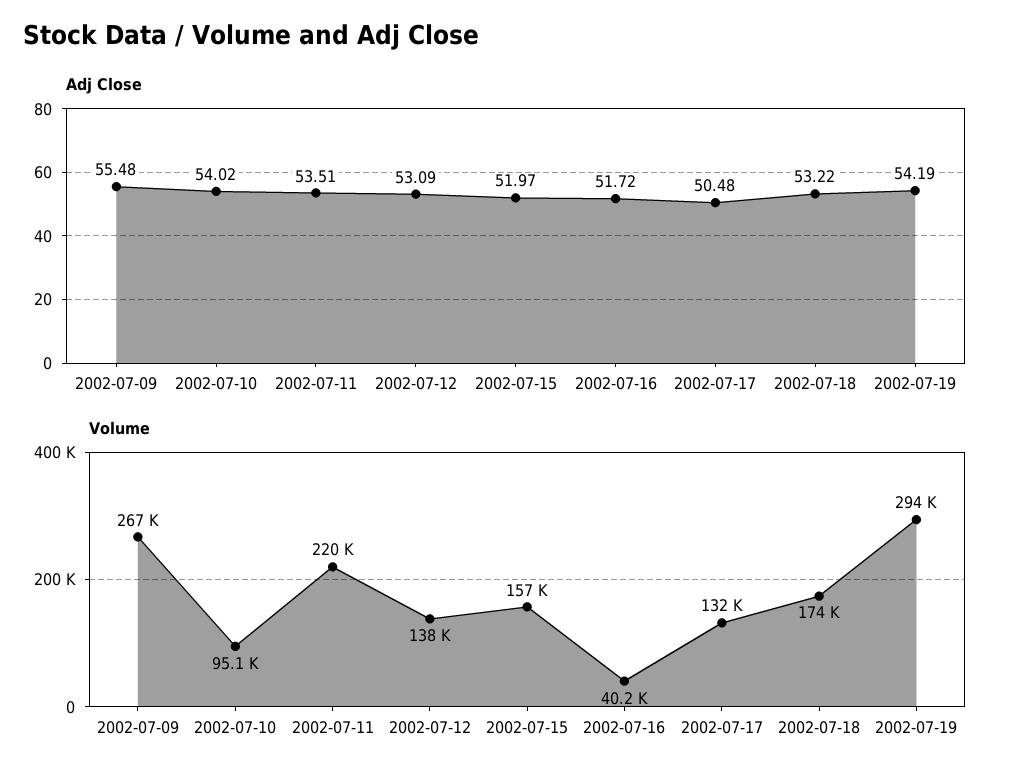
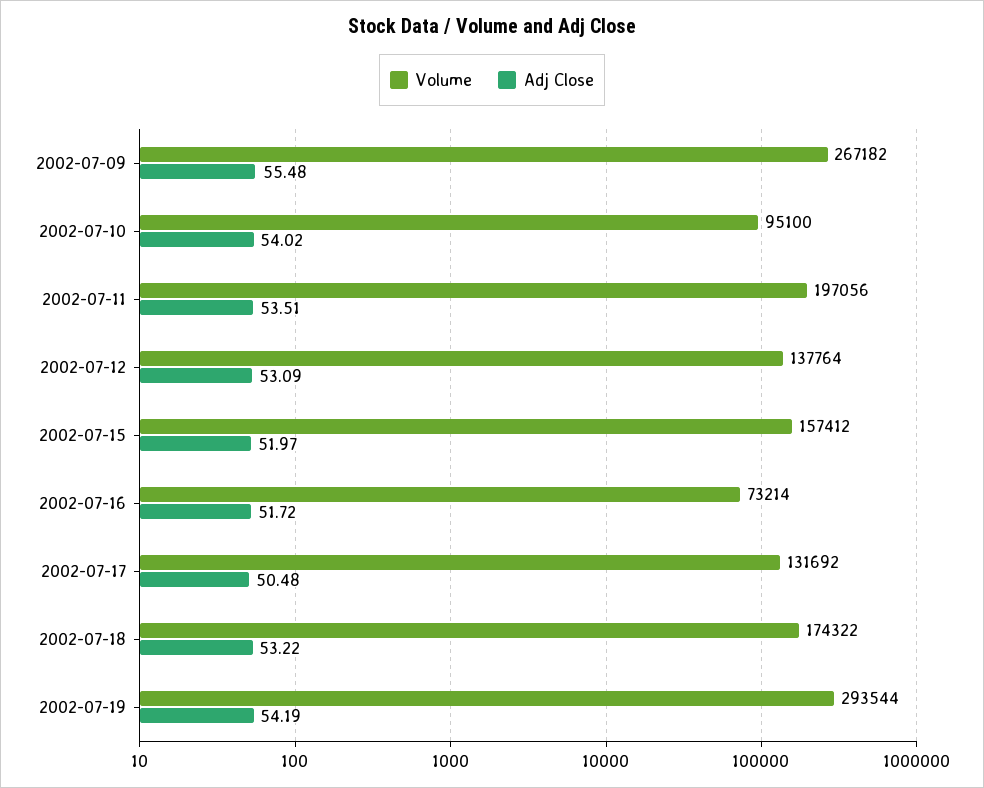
Volume, 2002-07-11: 220000 -> 197056
Volume, 2002-07-16: 40200 -> 73214

